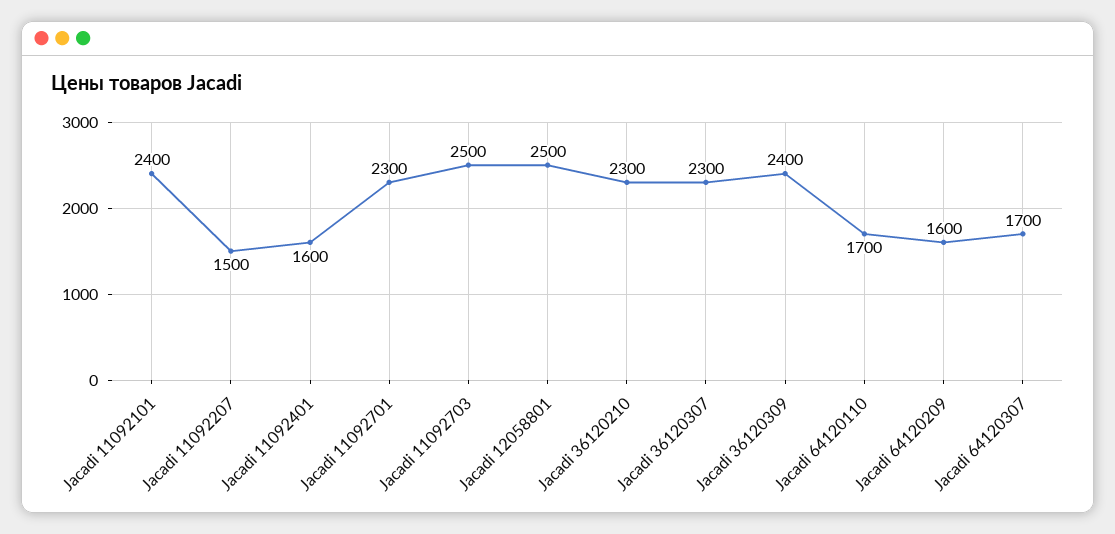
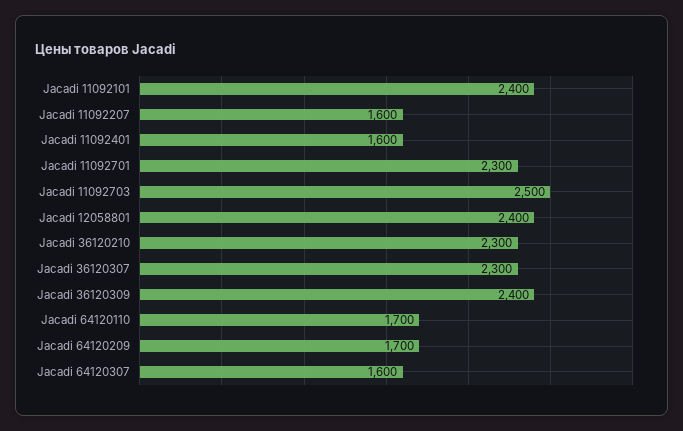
Jacadi 11092207: 1500 -> 1600
Jacadi 12058801: 2500 -> 2400
Jacadi 64120209: 1600 -> 1700
Jacadi 64120307: 1700 -> 1600

